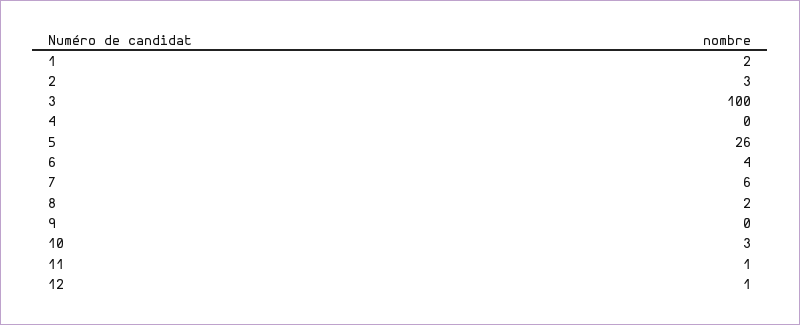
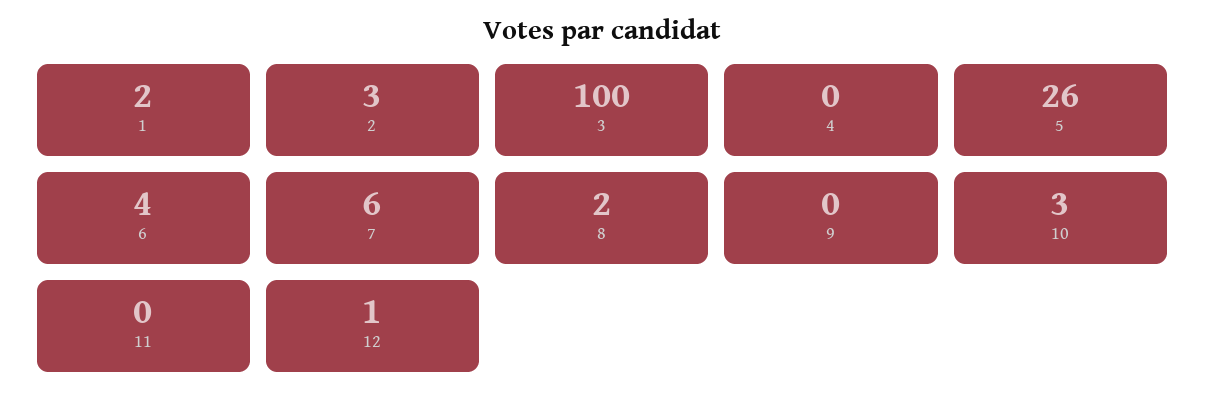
11: 1 -> 0

